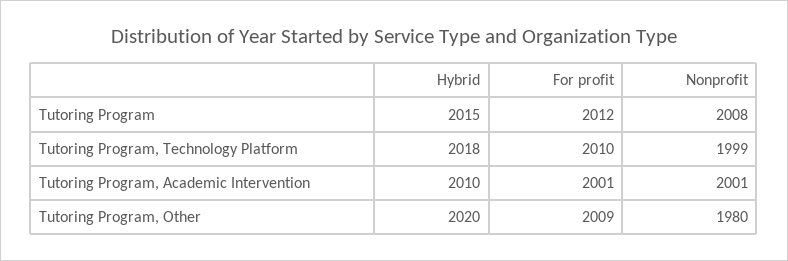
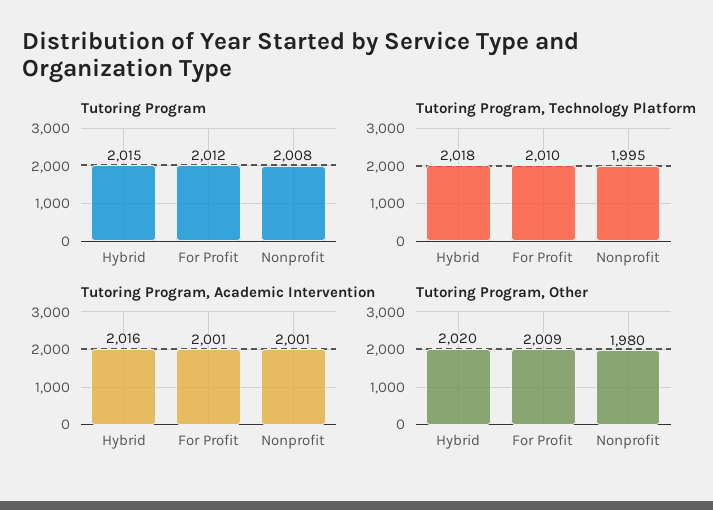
Tutoring Program, Technology Platform, Nonprofit: 1999 -> 1995
Tutoring Program, Academic Intervention, Hybrid: 2010 -> 2016

